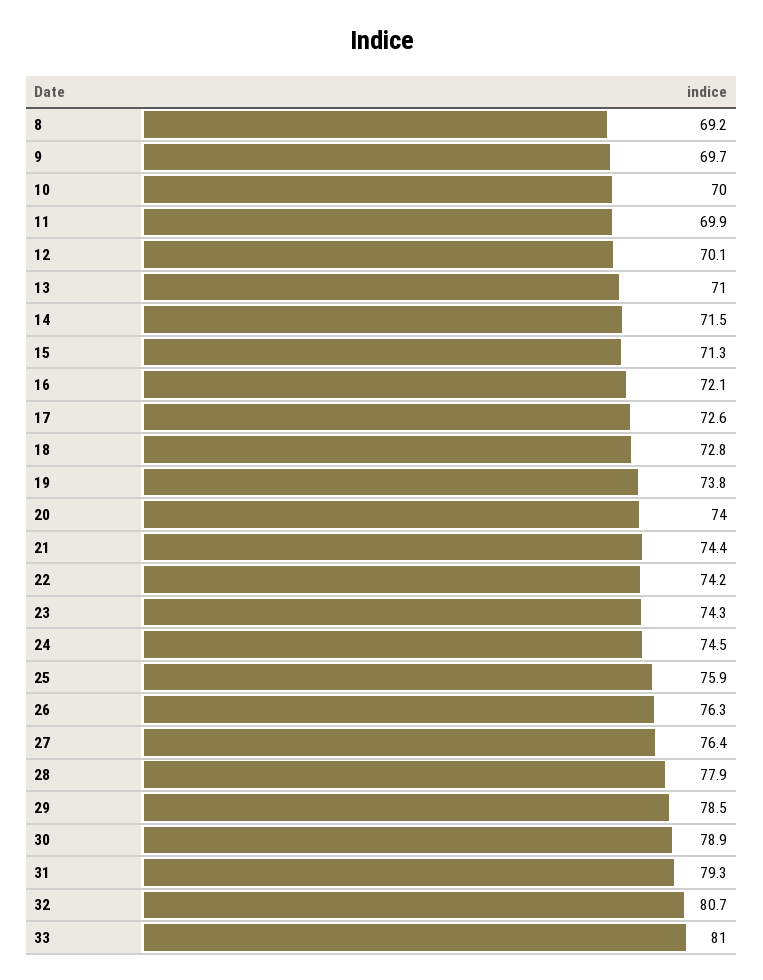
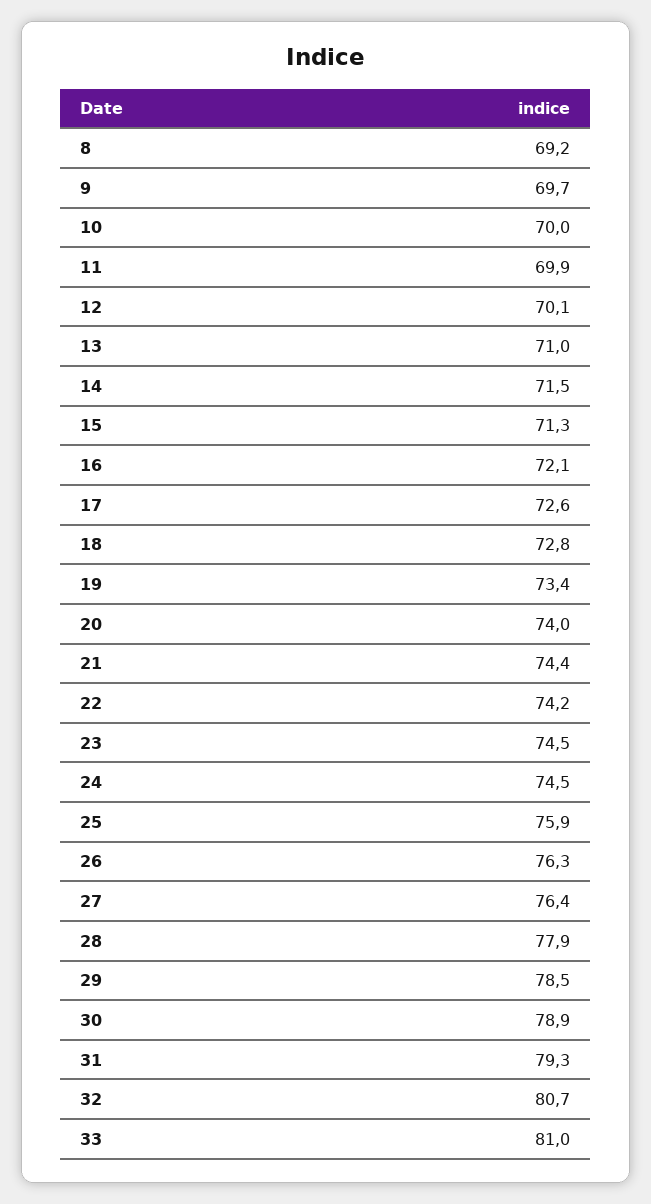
19: 73.8 -> 73.4
23: 74.3 -> 74.5

